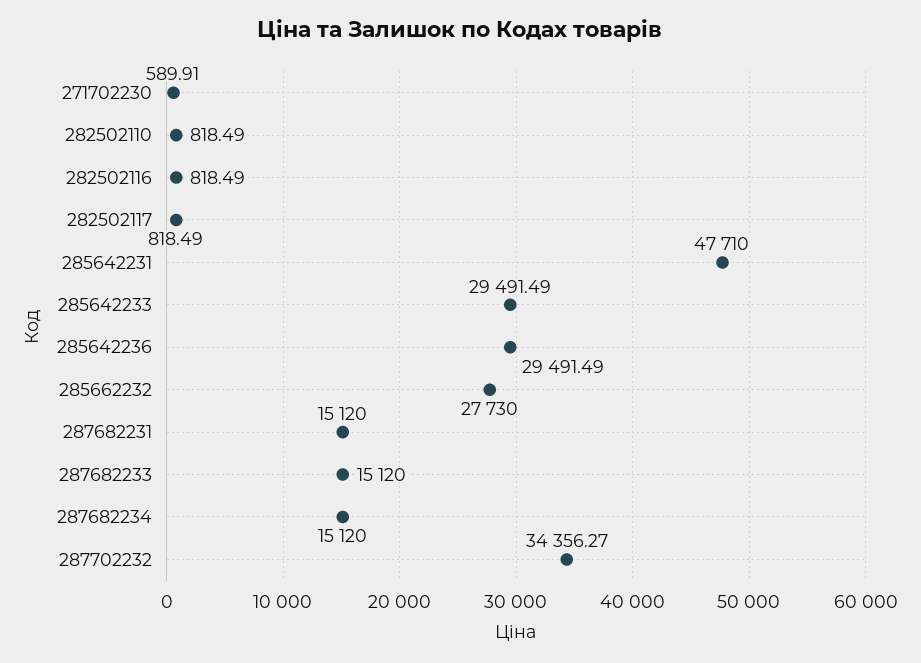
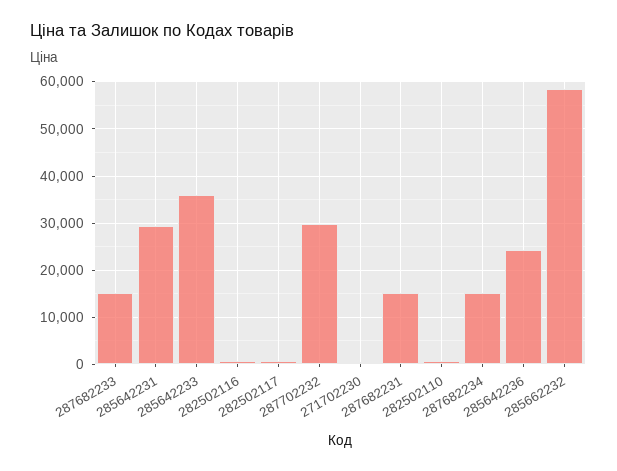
285642231: 47710 -> 30000
285642233: 29491.49 -> 36000
285642236: 29491.49 -> 24000
285662232: 27730 -> 58000
287702232: 34356.27 -> 30000

